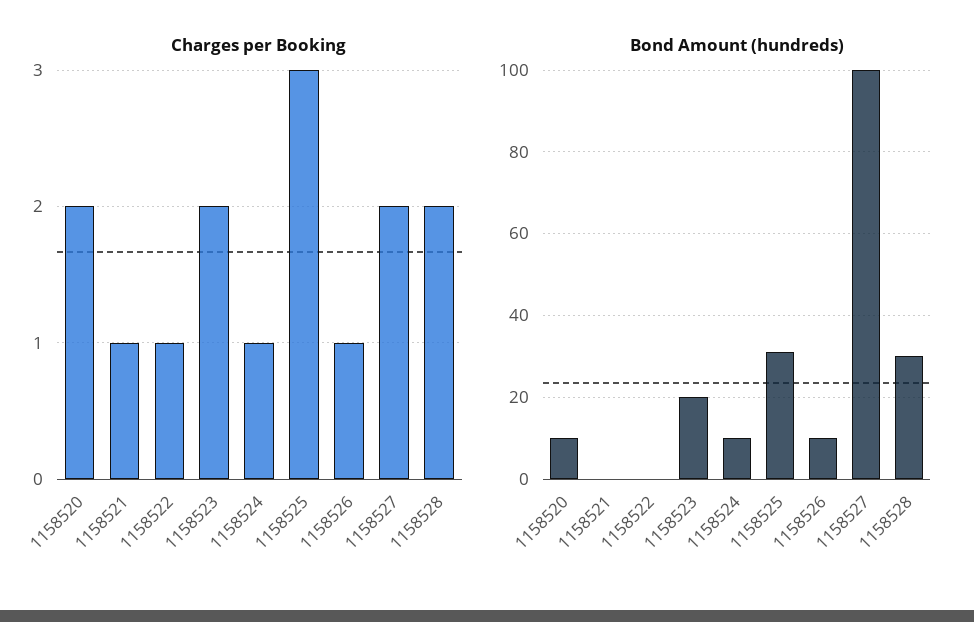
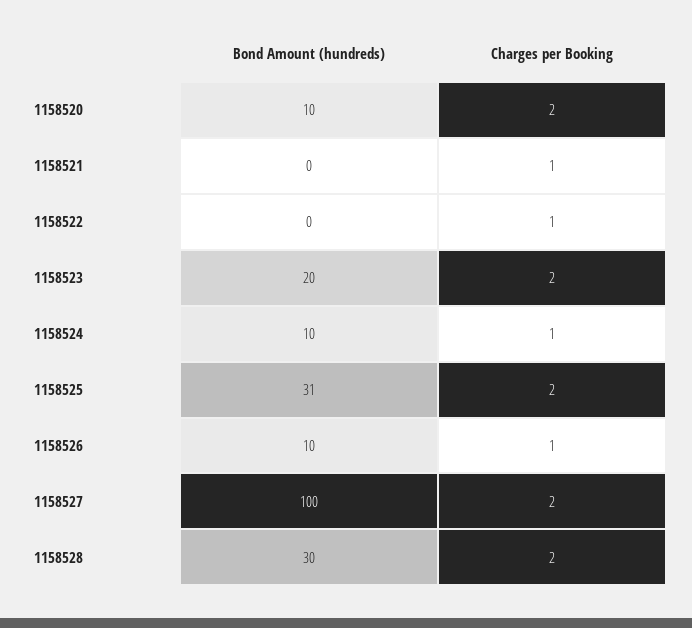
Charges per Booking, 1158525: 3 -> 2

